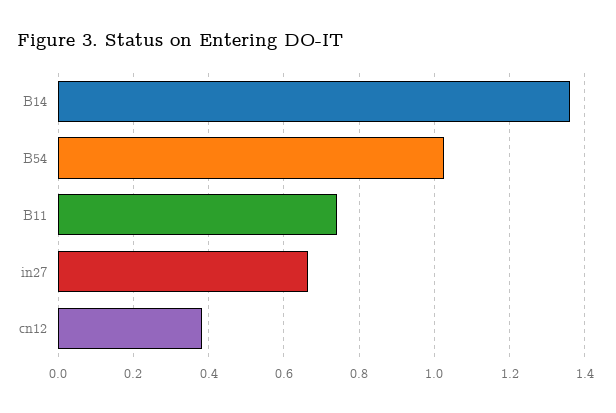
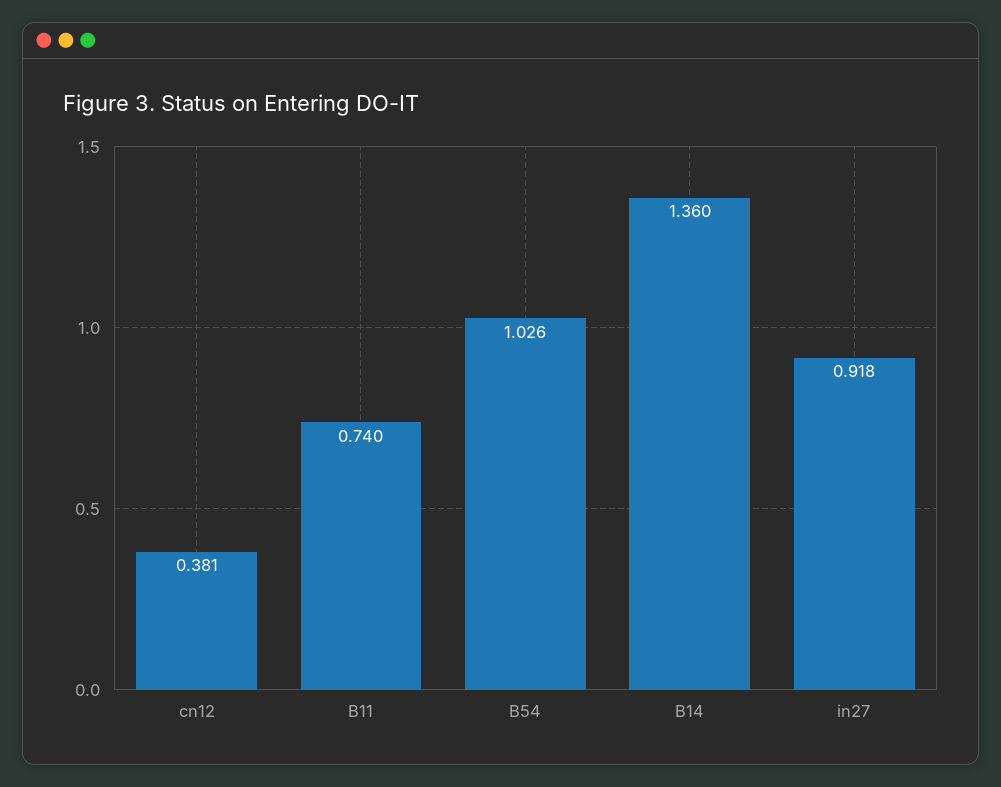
in27: 0.66 -> 0.918

